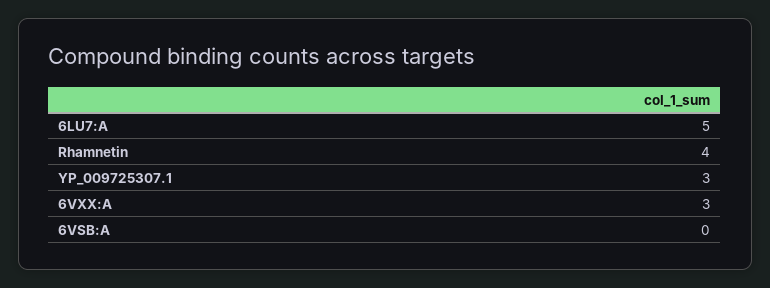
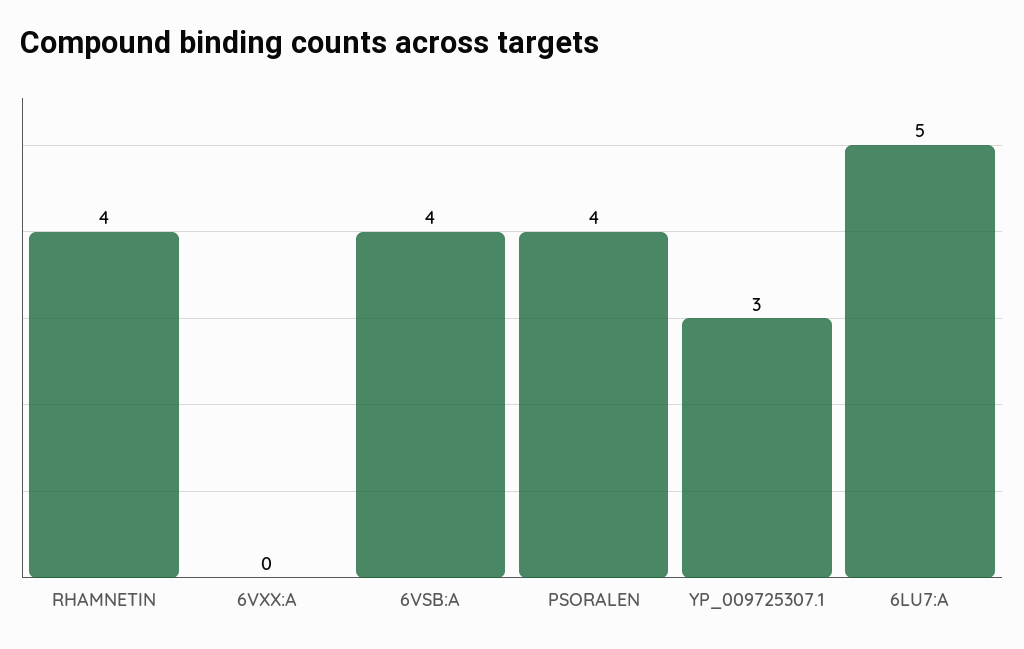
6VXX:A: 3 -> 0
6VSB:A: 0 -> 4
PSORALEN: none -> 4

